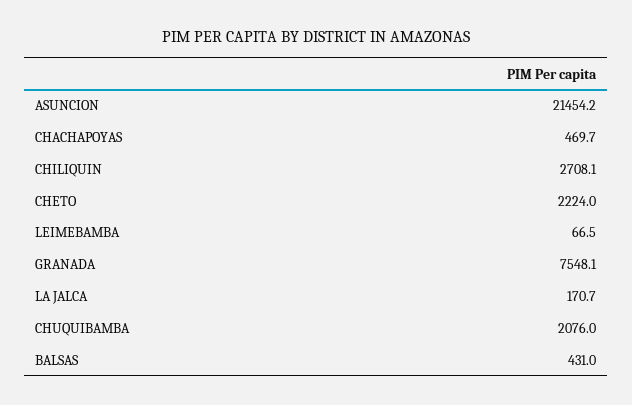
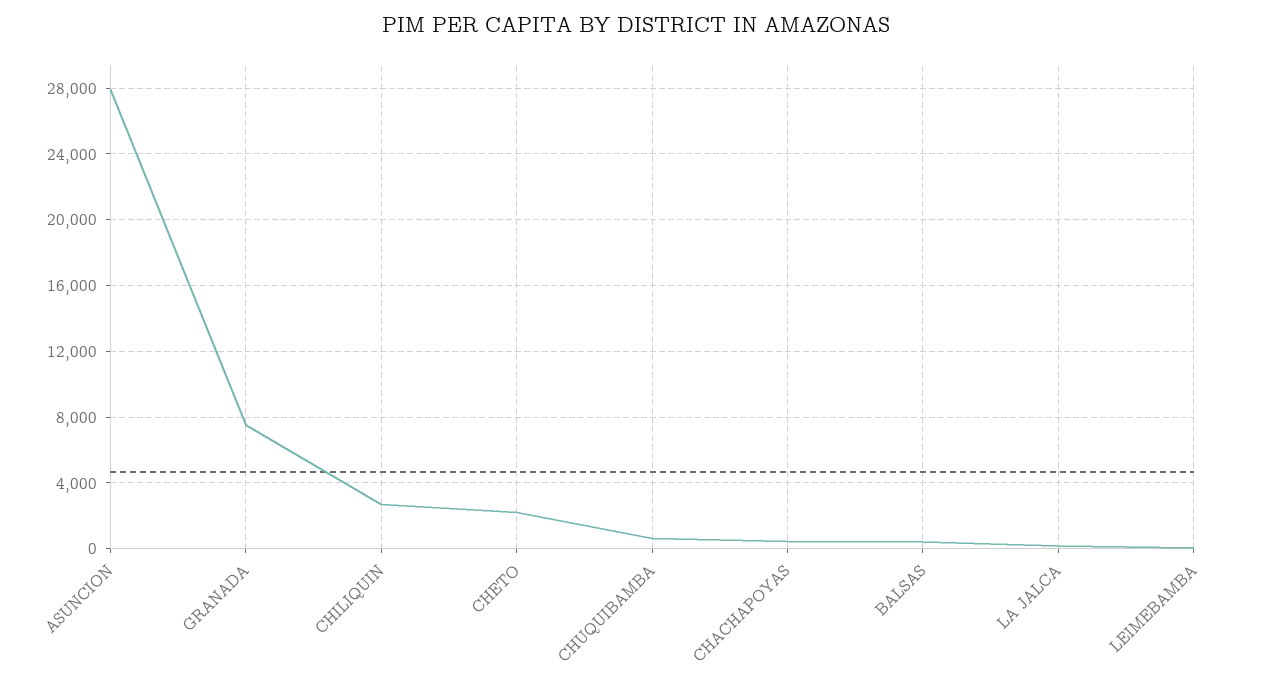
ASUNCION: 21454.2 -> 28000
CHUQUIBAMBA: 2076 -> 500

